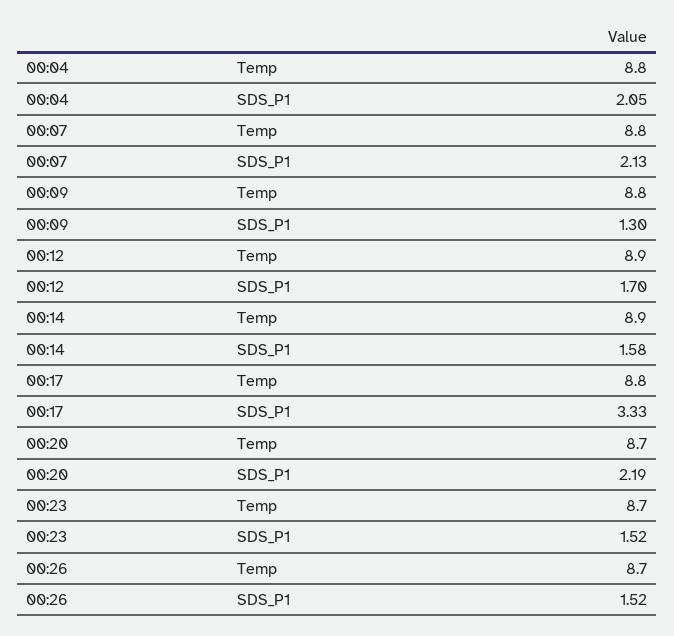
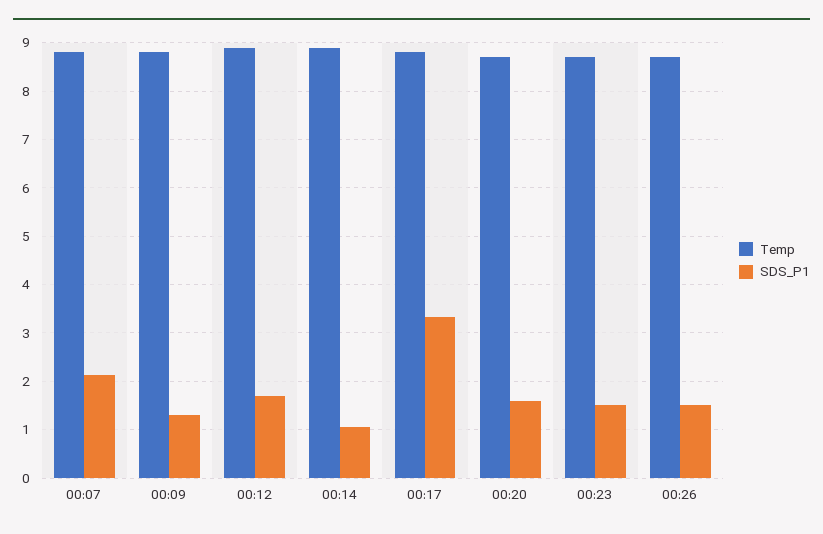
Temp, 00:04: 8.8 -> none
SDS_P1, 00:04: 2.05 -> none
SDS_P1, 00:14: 1.58 -> 1
SDS_P1, 00:20: 2.19 -> 1.6

